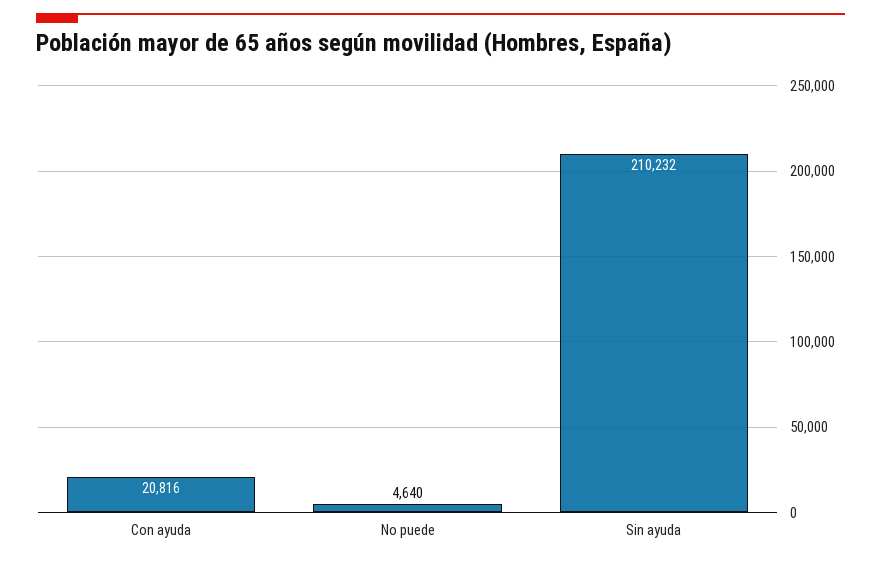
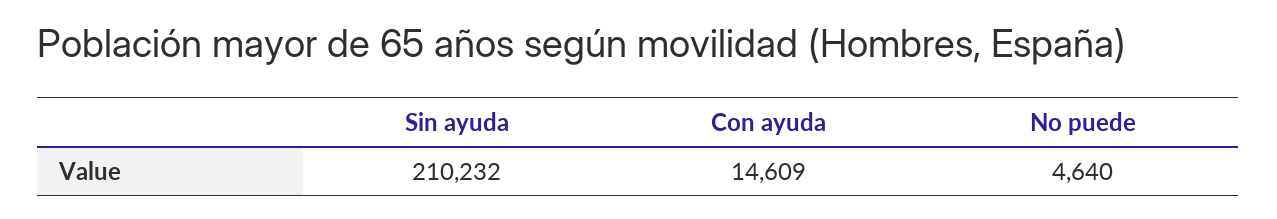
Con ayuda: 20816 -> 14609

